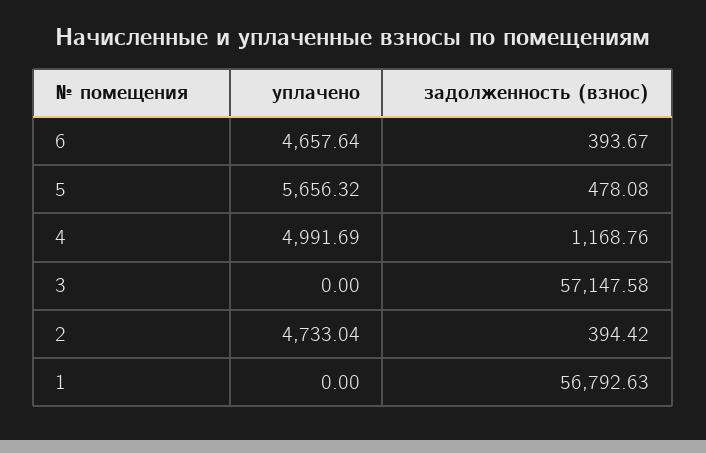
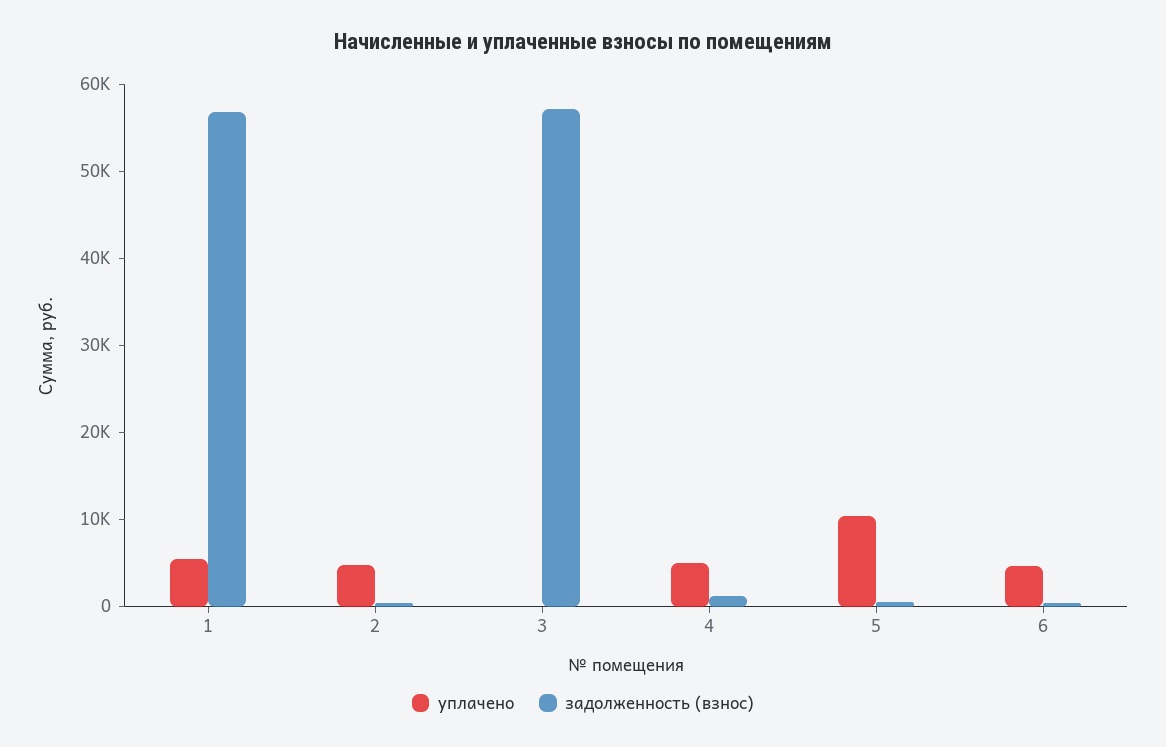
уплачено, 5: 5656.32 -> 10000
уплачено, 1: 0 -> 6000

